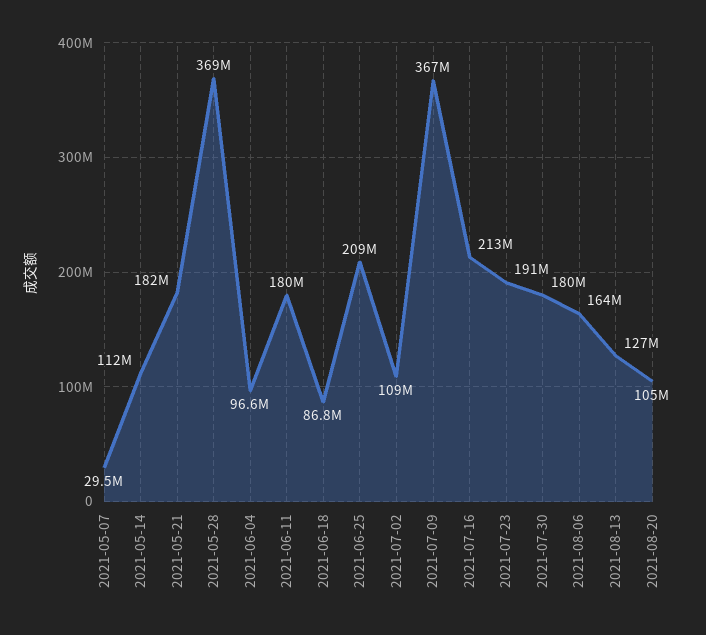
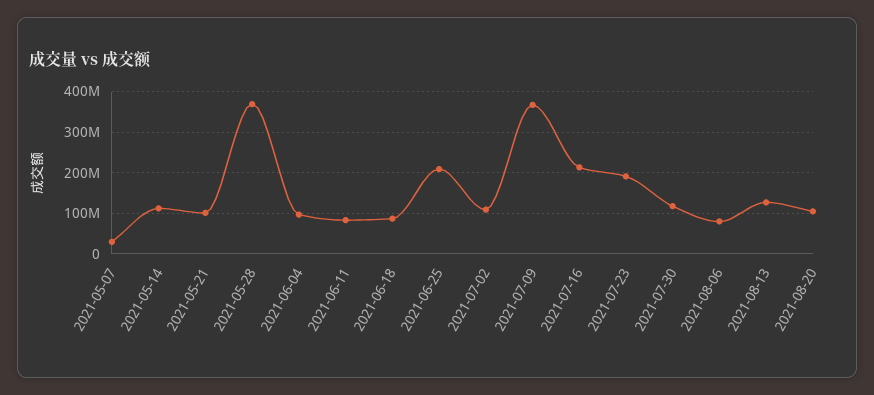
2021-05-21: 182000000 -> 100000000
2021-06-11: 180000000 -> 80000000
2021-07-30: 180000000 -> 120000000
2021-08-06: 164000000 -> 80000000

